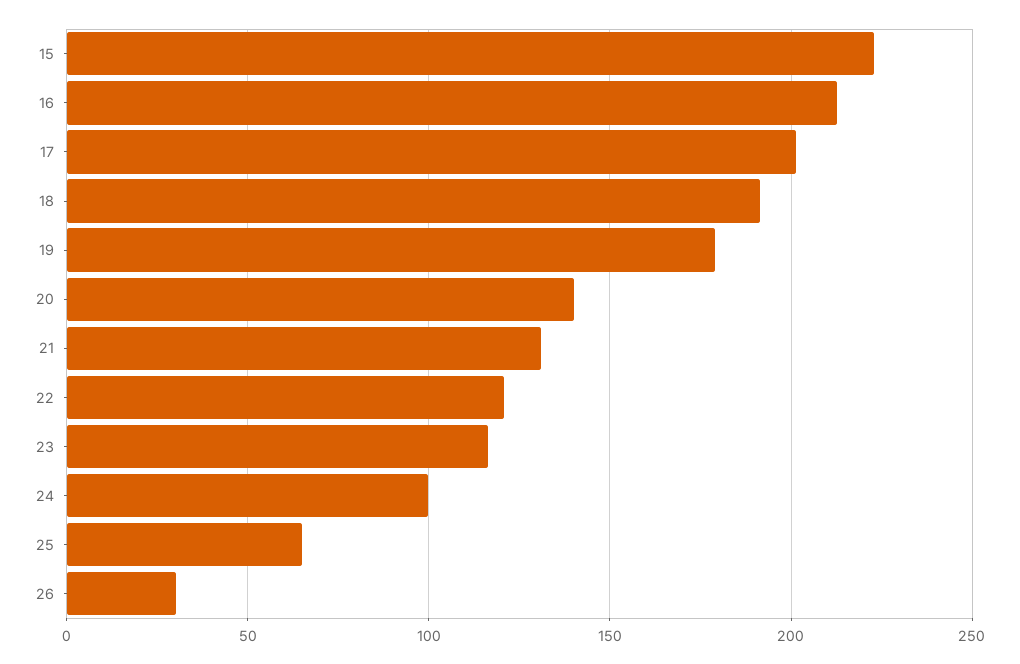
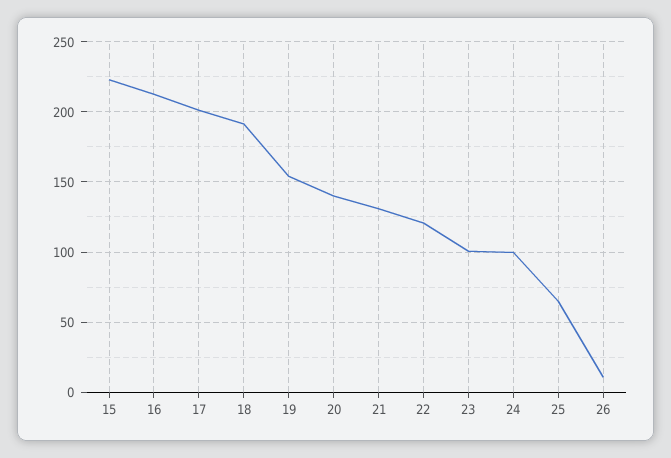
19: 180 -> 155
23: 115 -> 100
26: 30 -> 10

